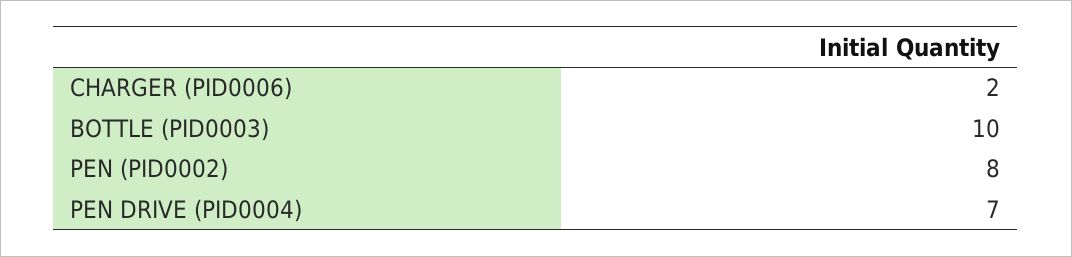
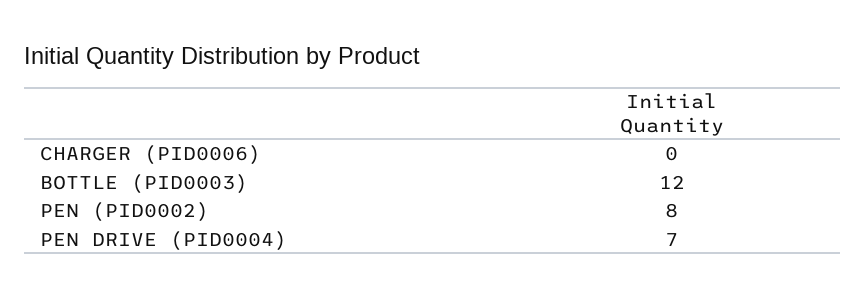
CHARGER (PID0006): 2 -> 0
BOTTLE (PID0003): 10 -> 12

